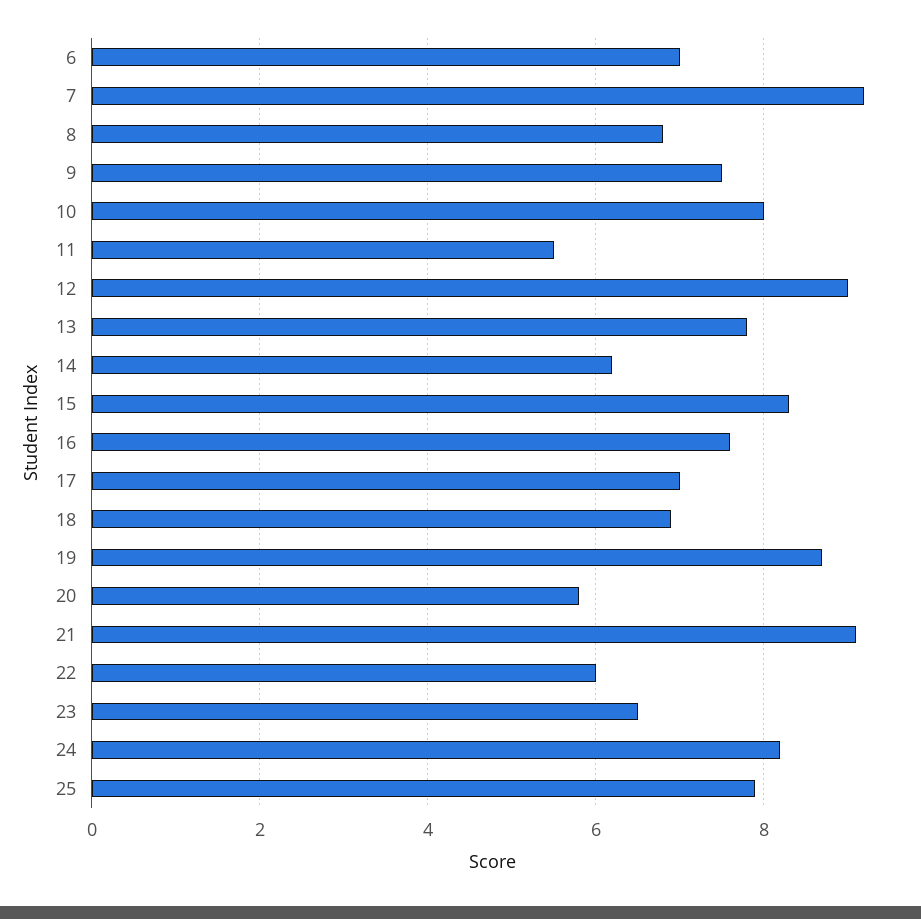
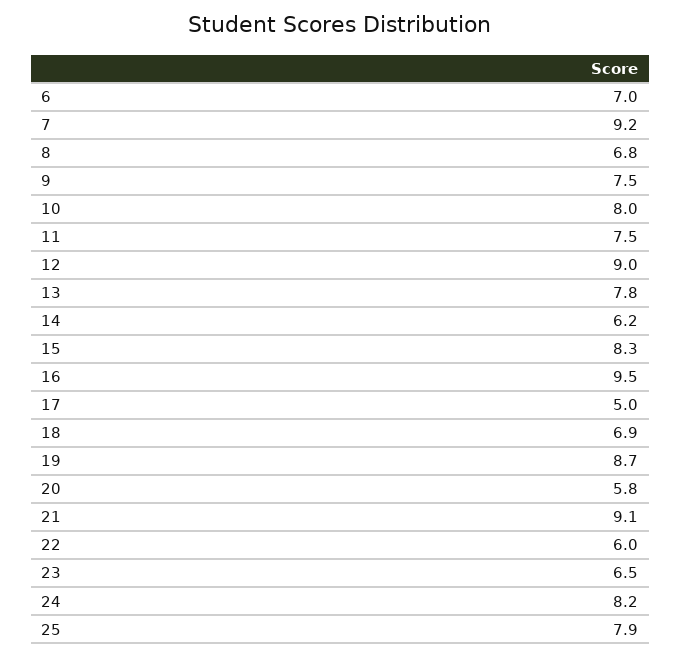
11: 5.5 -> 7.5
16: 7.5 -> 9.5
17: 7 -> 5

